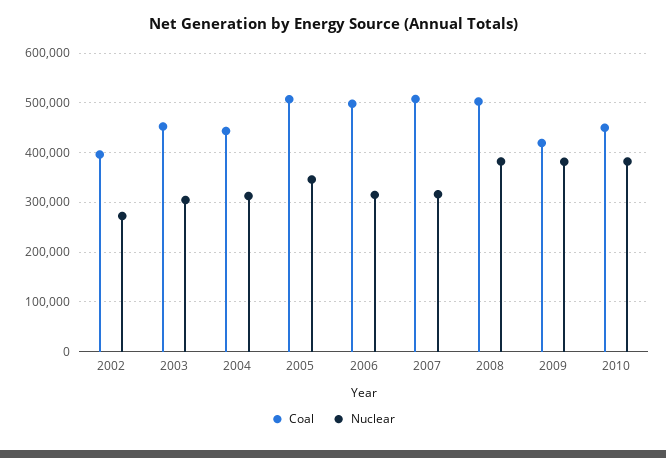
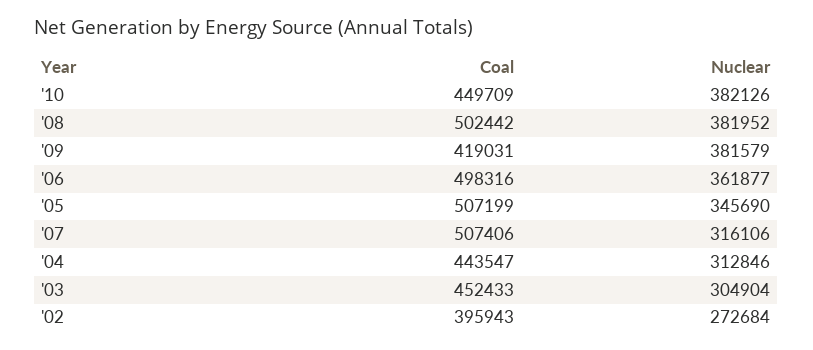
Nuclear, 2006: 320000 -> 361877

